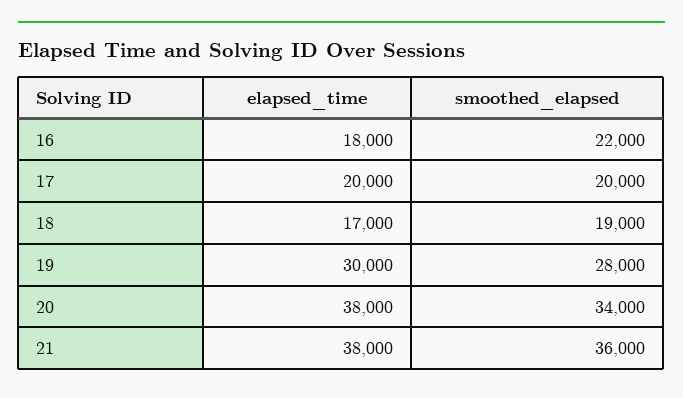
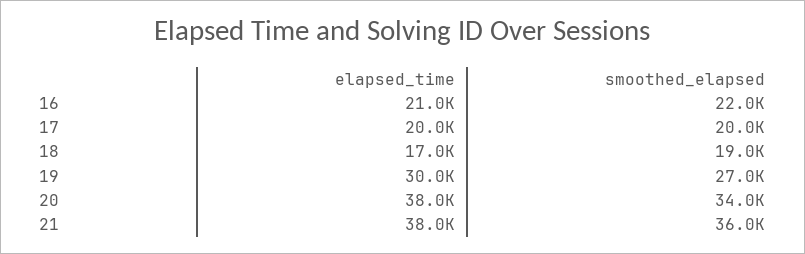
elapsed_time, 16: 18000 -> 21000
smoothed_elapsed, 19: 28000 -> 27000

